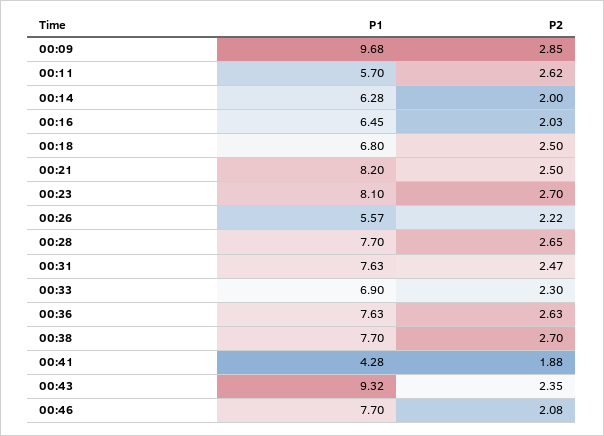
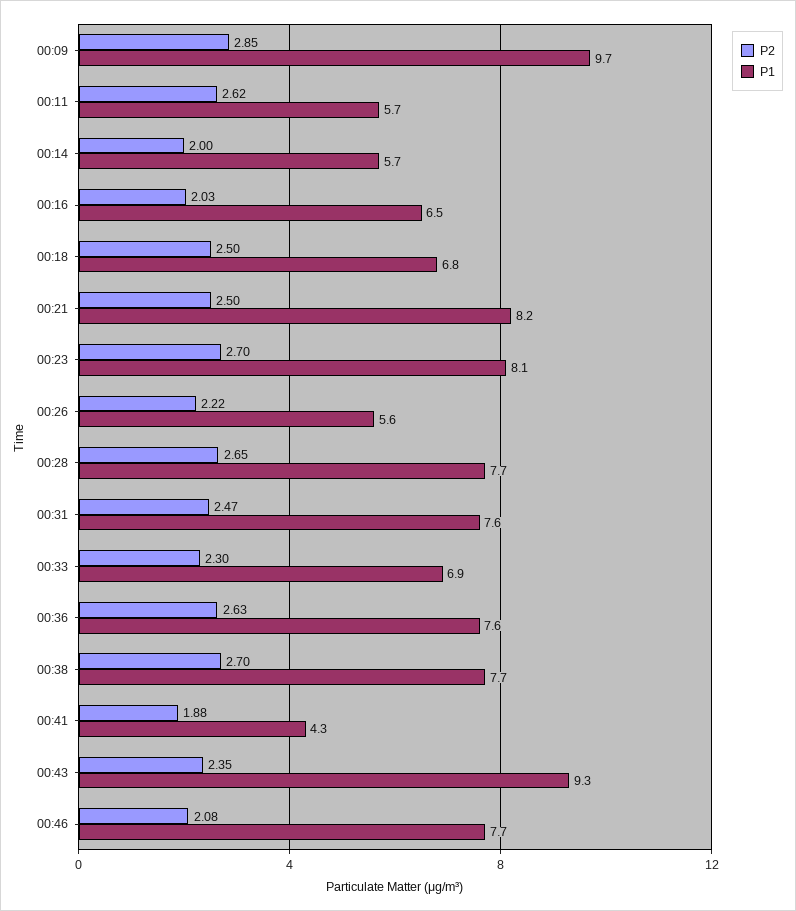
P1, 00:14: 6.28 -> 5.7

